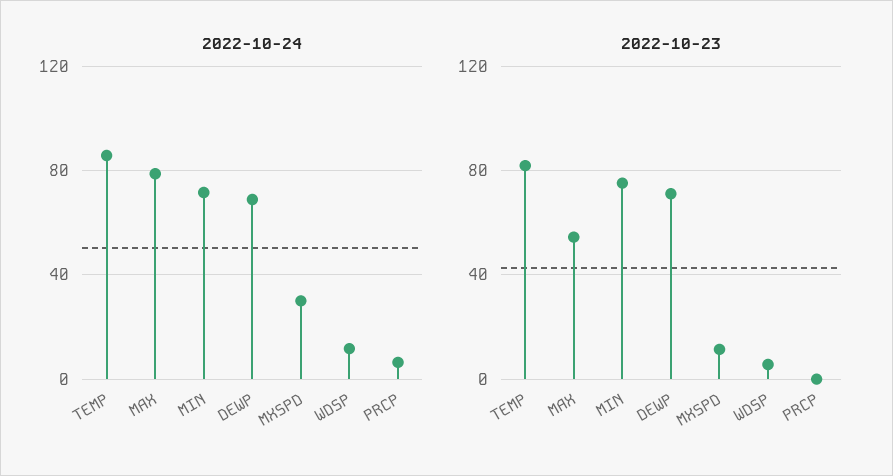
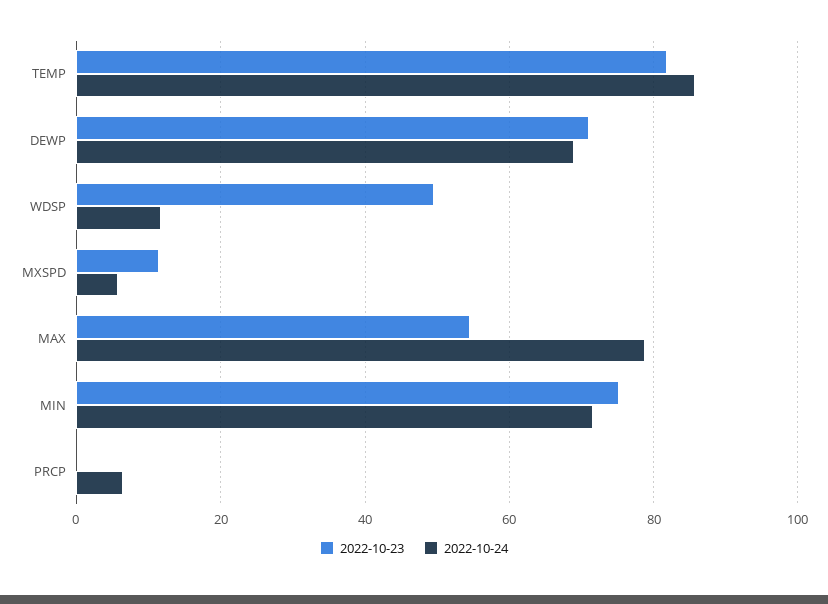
2022-10-24, MXSPD: 30 -> 6
2022-10-23, WDSP: 5 -> 50

